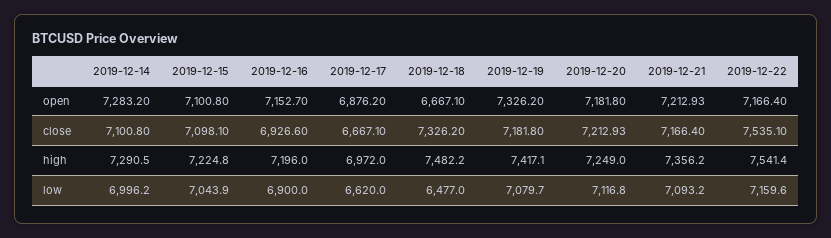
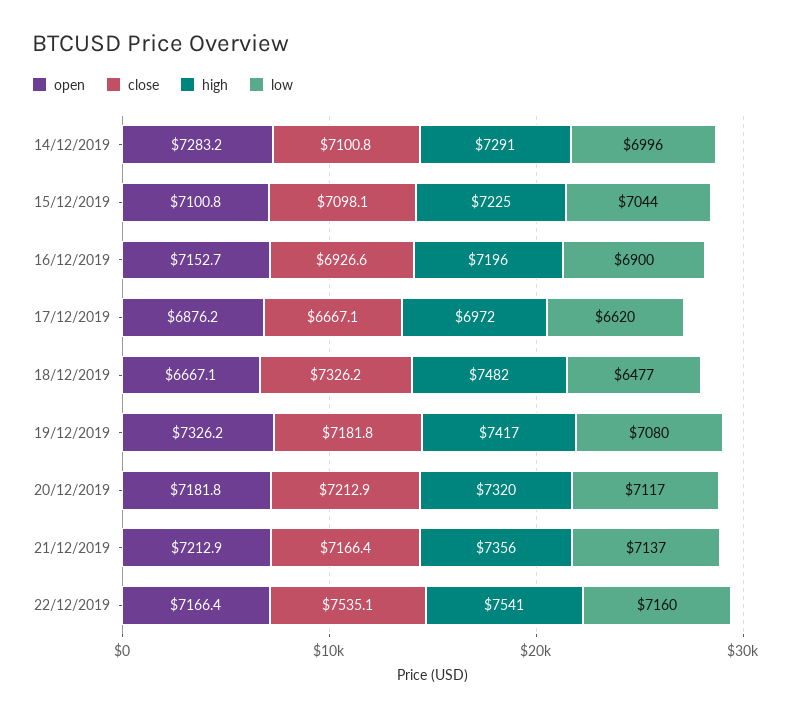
high, 2019-12-20: 7249 -> 7320
low, 2019-12-21: 7093.2 -> 7137

